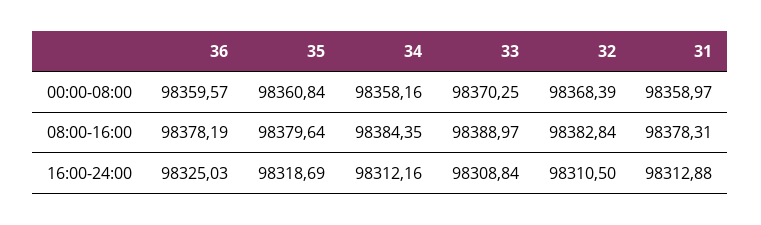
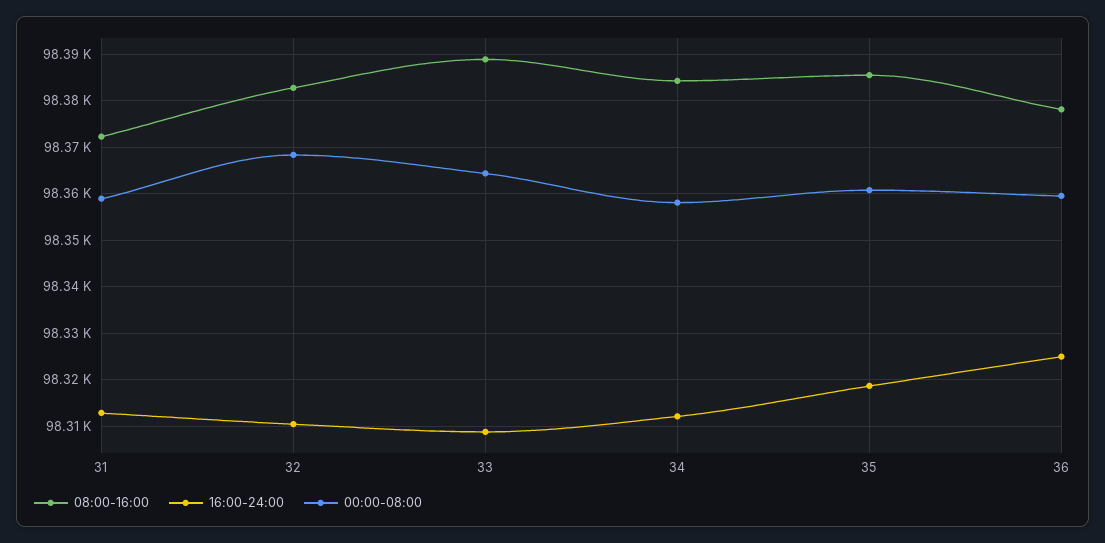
00:00-08:00, 33: 98370.25 -> 98364
08:00-16:00, 35: 98379.64 -> 98386
08:00-16:00, 31: 98378.31 -> 98372

